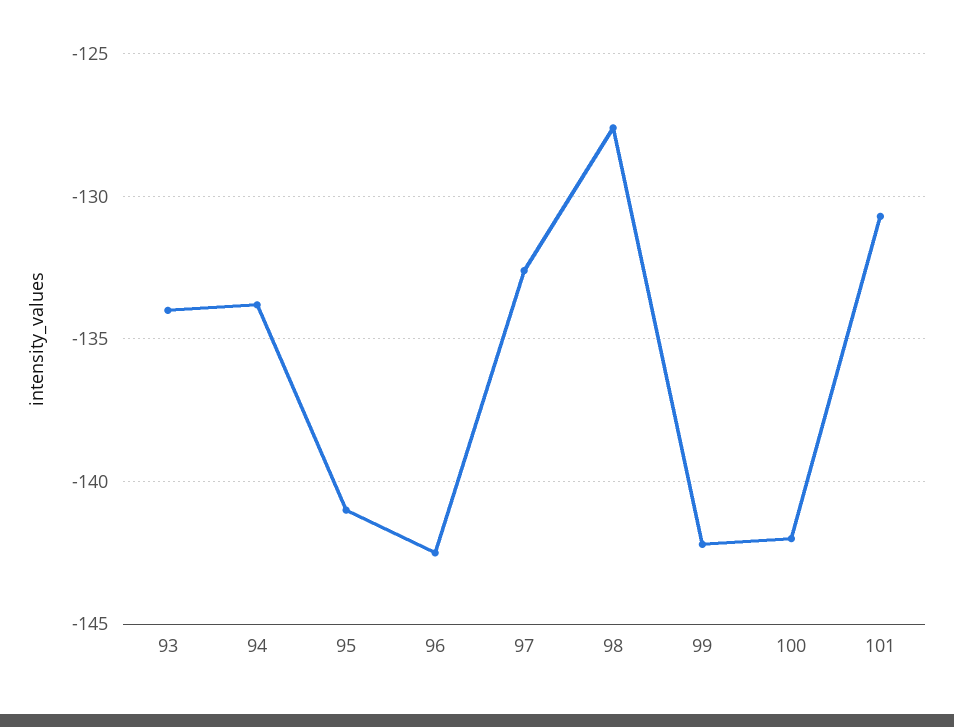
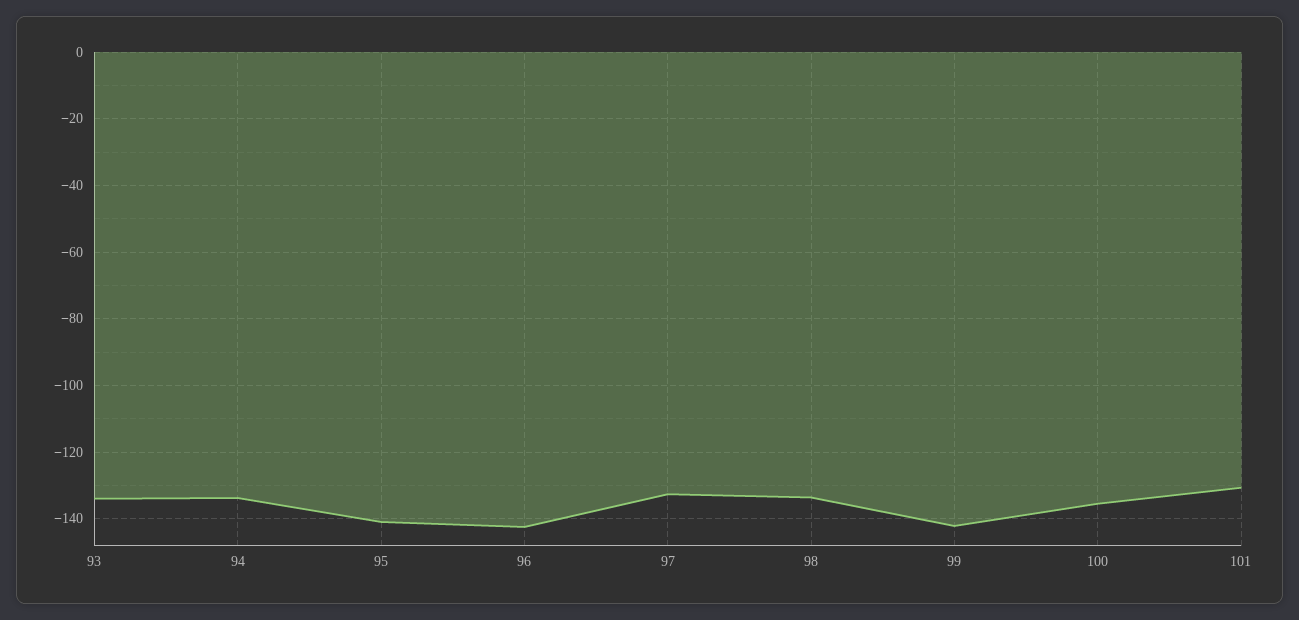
98: -127.5 -> -134
100: -142 -> -136

